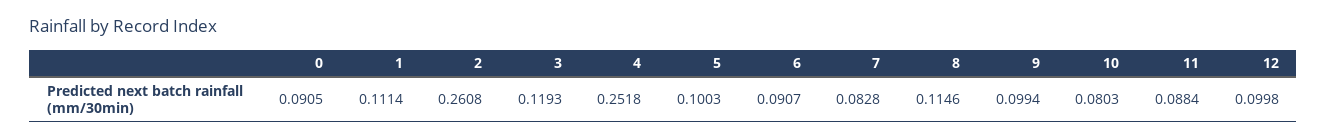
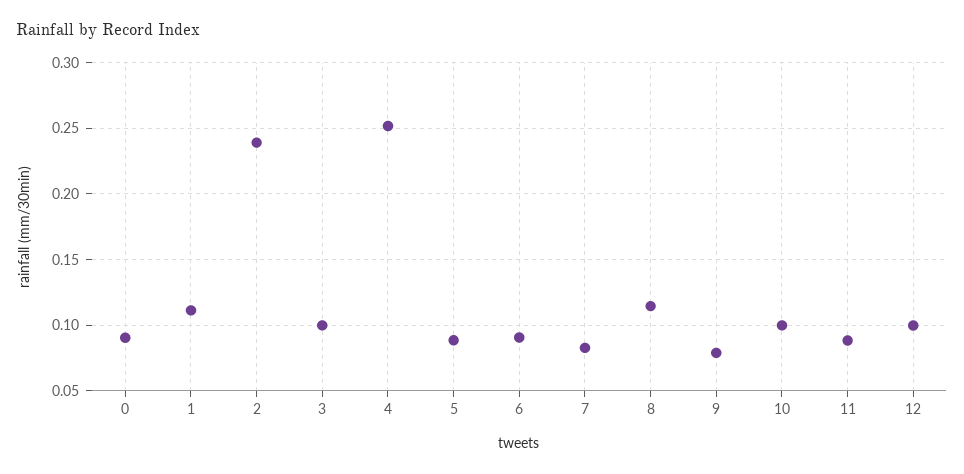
2: 0.2608 -> 0.24
3: 0.1193 -> 0.1
5: 0.1003 -> 0.09
9: 0.0994 -> 0.08
10: 0.0803 -> 0.1

